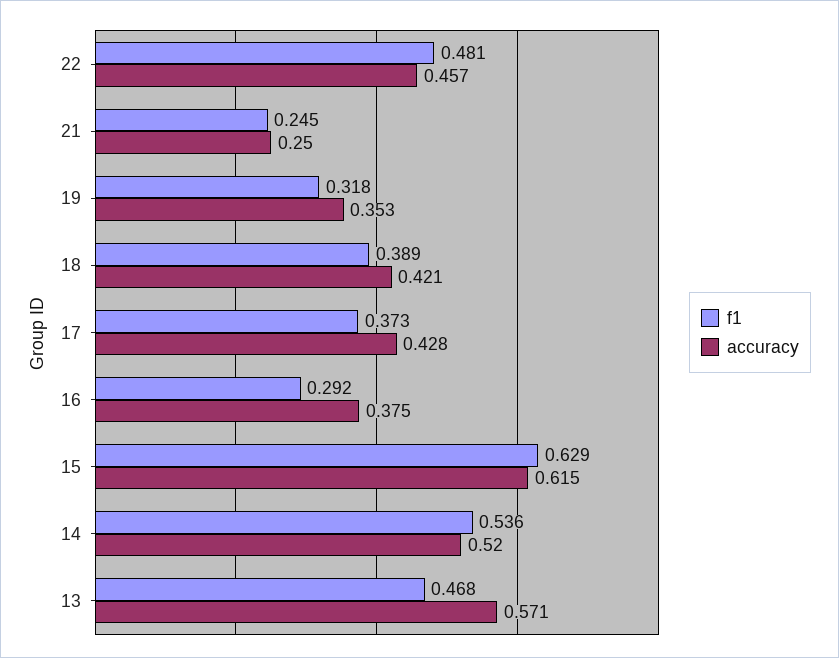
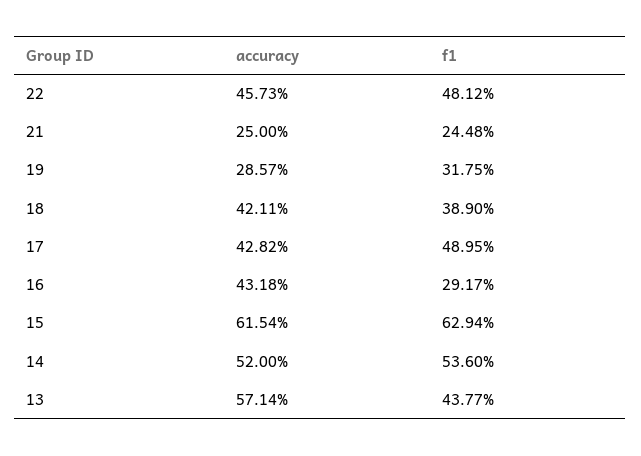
accuracy, 19: 0.353 -> 0.2857
f1, 17: 0.373 -> 0.4895
accuracy, 16: 0.375 -> 0.4318
f1, 13: 0.468 -> 0.4377

